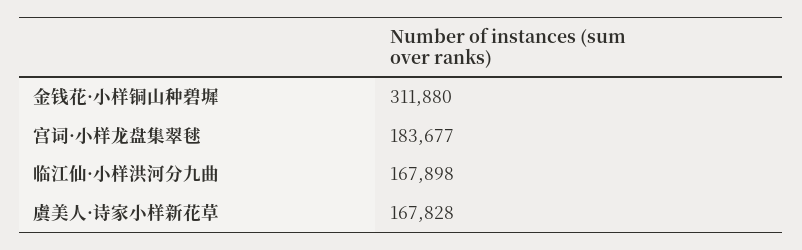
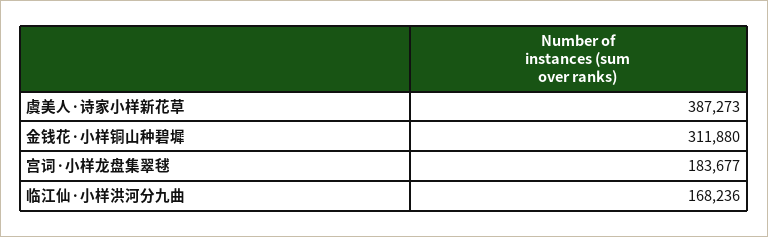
临江仙·小样洪河分九曲: 167898 -> 168236
虞美人·诗家小样新花草: 167828 -> 387273

